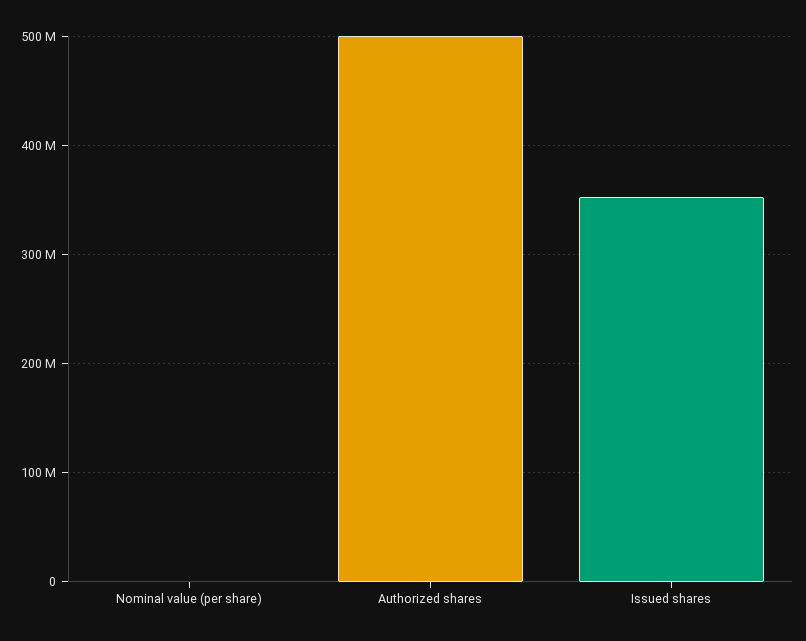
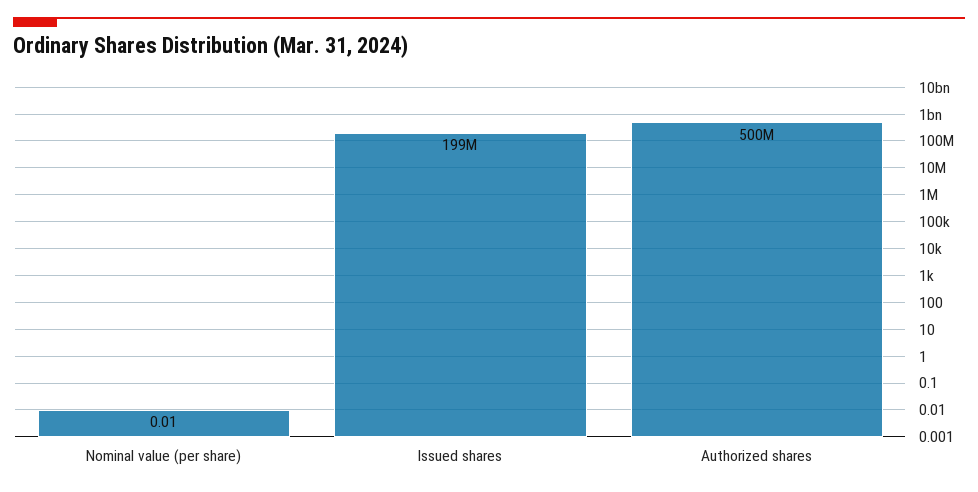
Issued shares: 350000000 -> 199000000

